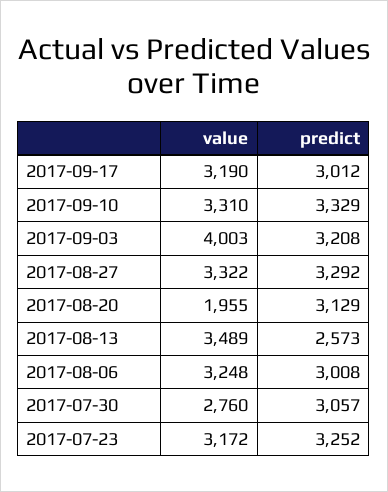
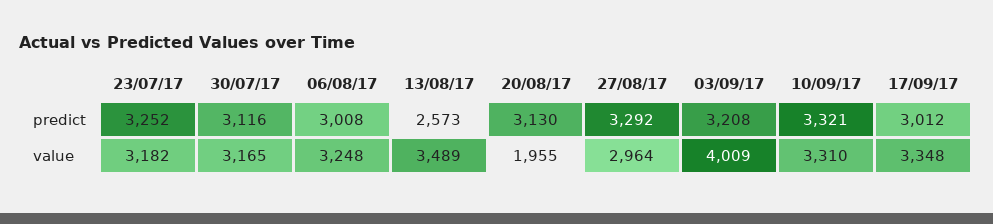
value, 2017-09-17: 3190 -> 3348
predict, 2017-09-10: 3329 -> 3321
value, 2017-09-03: 4003 -> 4009
value, 2017-08-27: 3322 -> 2964
predict, 2017-08-20: 3129 -> 3130
value, 2017-07-30: 2760 -> 3165
predict, 2017-07-30: 3057 -> 3116
value, 2017-07-23: 3172 -> 3182

